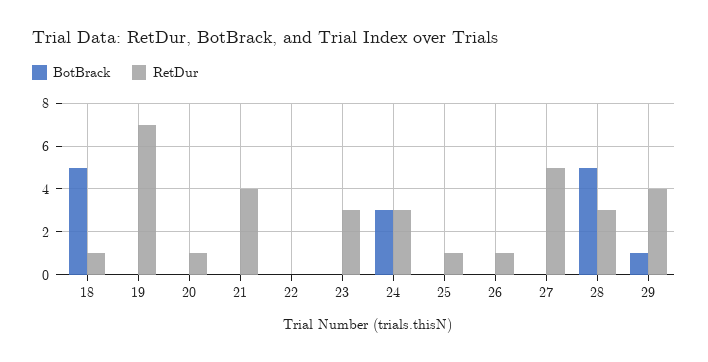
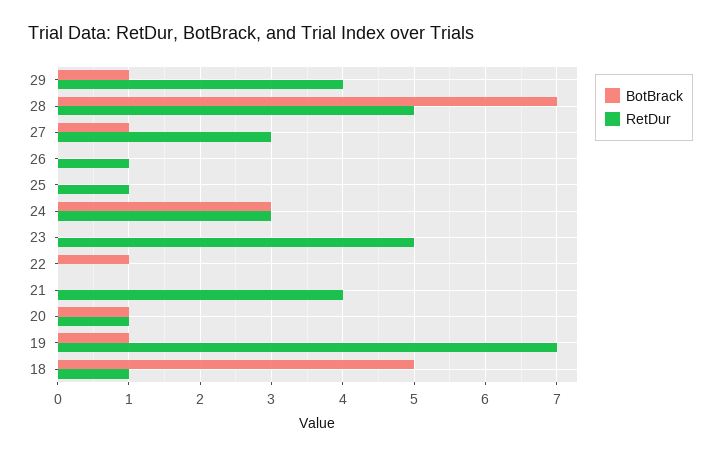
BotBrack, 19: 0 -> 1
BotBrack, 20: 0 -> 1
BotBrack, 22: 0 -> 1
RetDur, 23: 3 -> 5
BotBrack, 27: 0 -> 1
RetDur, 27: 5 -> 3
BotBrack, 28: 5 -> 7
RetDur, 28: 3 -> 5

